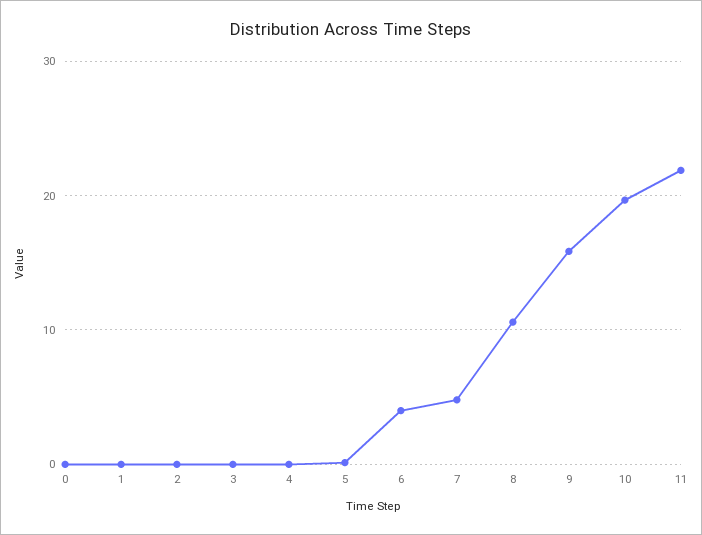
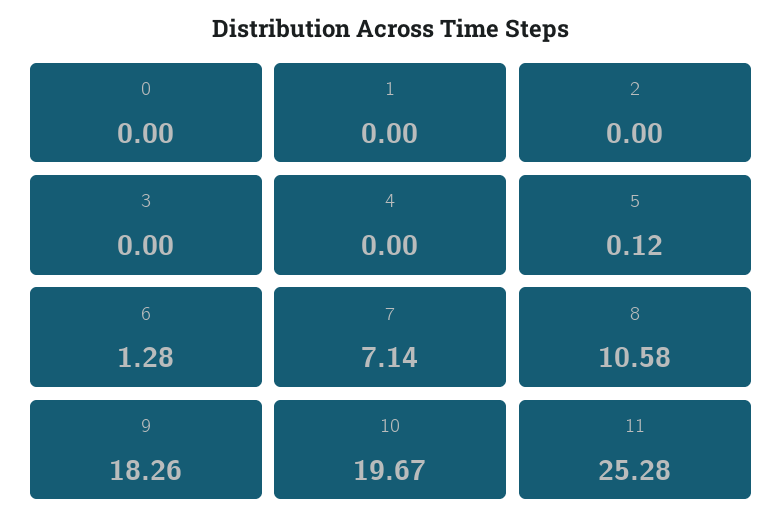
6: 4 -> 1.28
7: 5 -> 7.14
9: 16 -> 18.26
11: 22 -> 25.28

